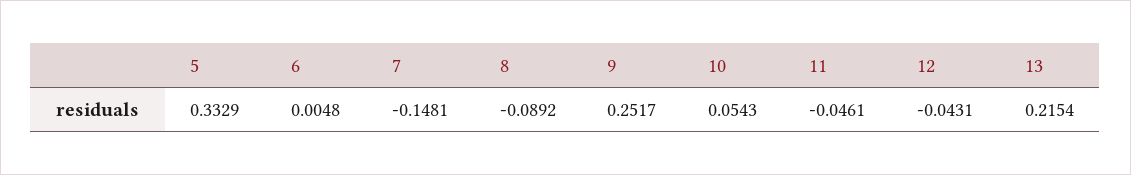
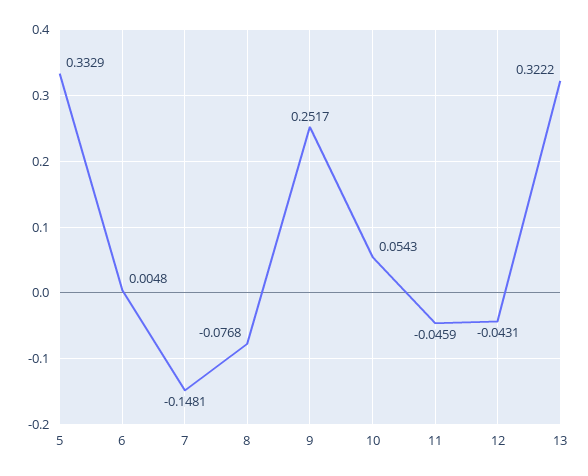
8: -0.0892 -> -0.0768
11: -0.0461 -> -0.0459
13: 0.2154 -> 0.3222

